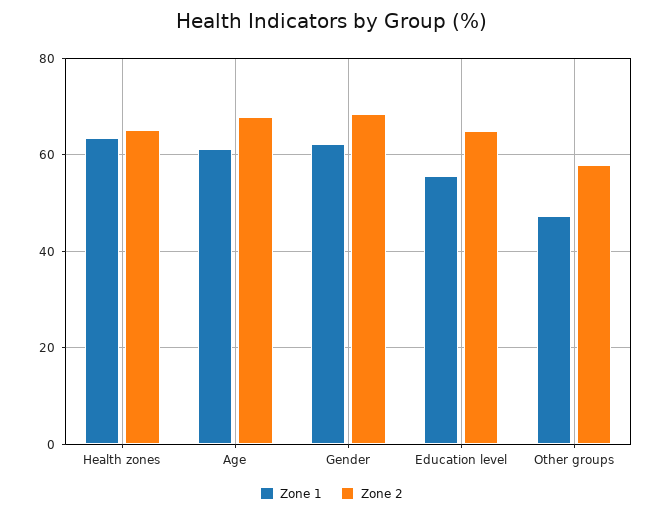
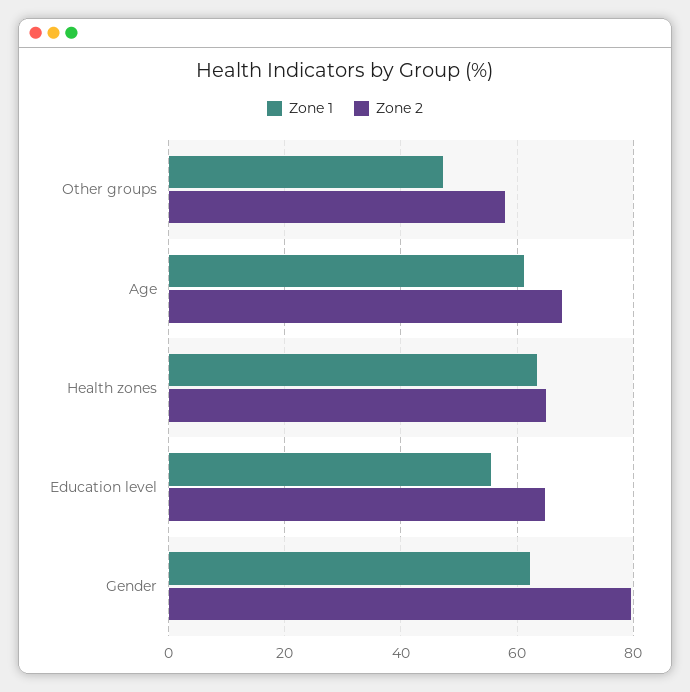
Zone 2, Gender: 68 -> 80

